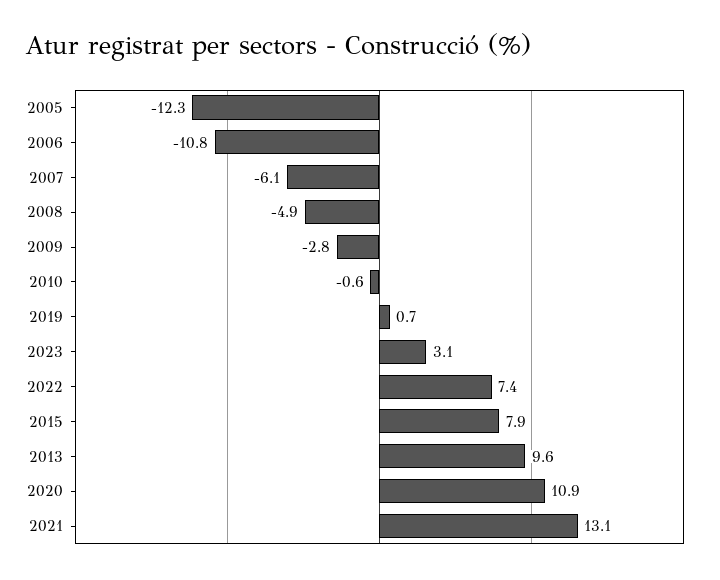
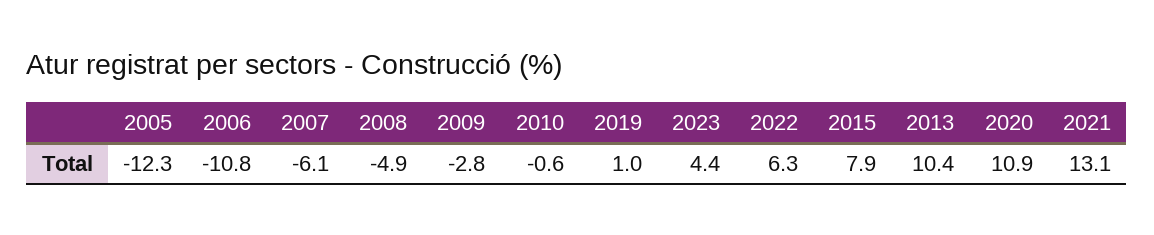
2019: 0.7 -> 1
2023: 3.1 -> 4.4
2022: 7.4 -> 6.3
2013: 9.6 -> 10.4

